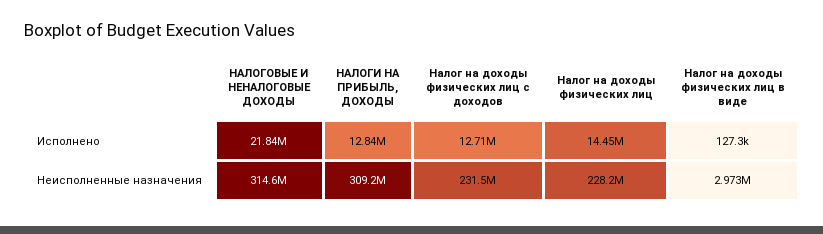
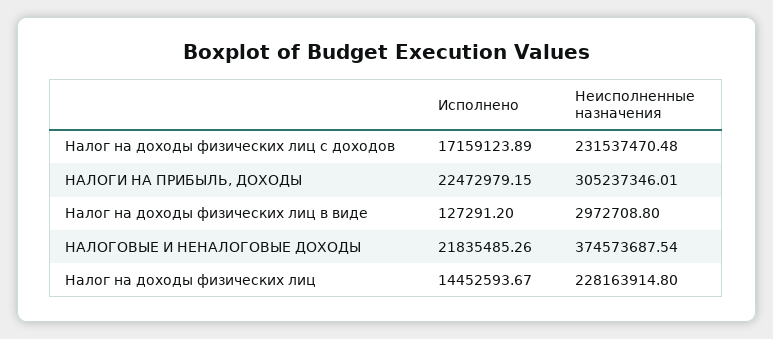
НАЛОГИ НА ПРИБЫЛЬ, ДОХОДЫ, Исполнено: 12840000 -> 22472979.15
Налог на доходы физических лиц с доходов, Исполнено: 12710000 -> 17159123.89
НАЛОГОВЫЕ И НЕНАЛОГОВЫЕ ДОХОДЫ, Неисполненные назначения: 314600000 -> 374573687.54
НАЛОГИ НА ПРИБЫЛЬ, ДОХОДЫ, Неисполненные назначения: 309200000 -> 305237346.01

